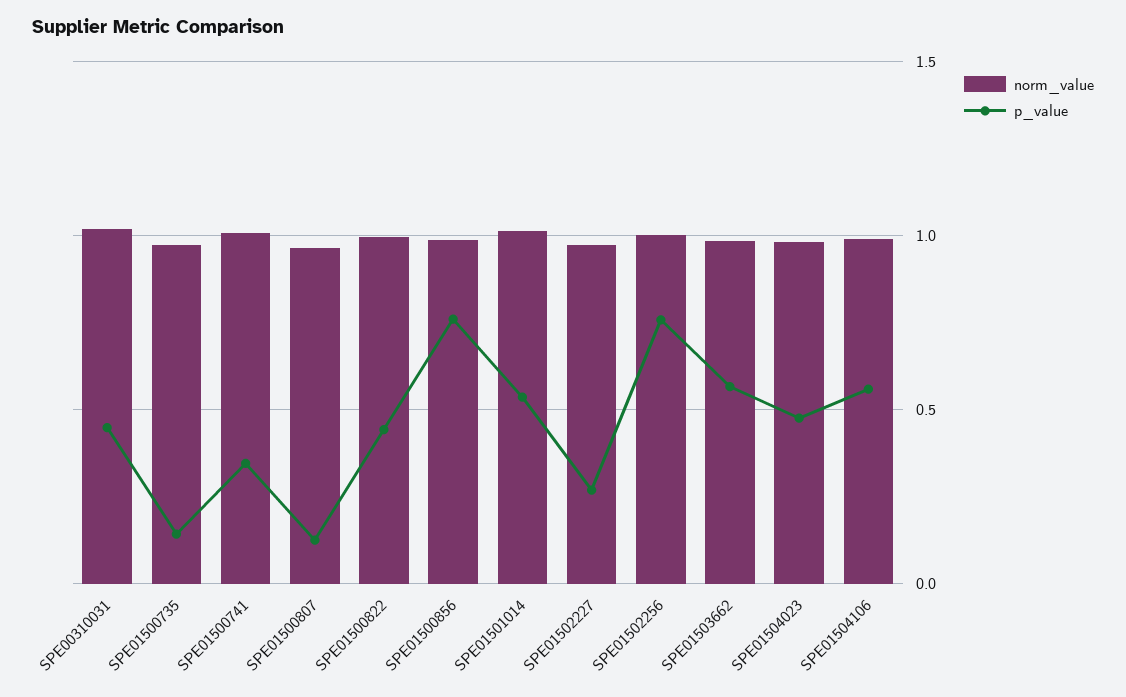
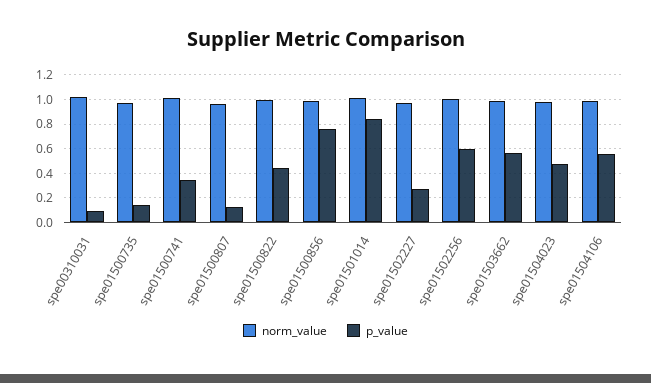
p_value, SPE00310031: 0.45 -> 0.1
p_value, SPE01501014: 0.55 -> 0.85
p_value, SPE01502256: 0.75 -> 0.6

